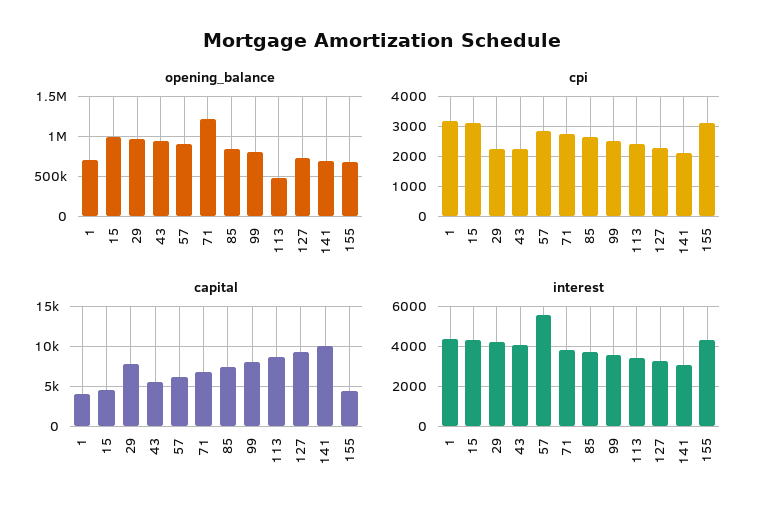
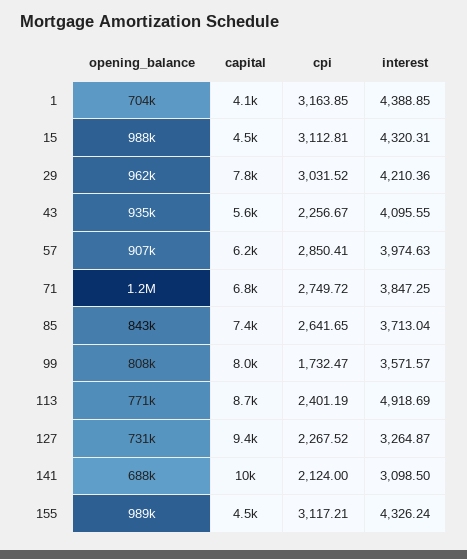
opening_balance, 113: 500000 -> 771000
opening_balance, 155: 700000 -> 989000
cpi, 29: 2250 -> 3031.52
cpi, 99: 2500 -> 1732.47
interest, 57: 5500 -> 3974.63
interest, 113: 3500 -> 4918.69

